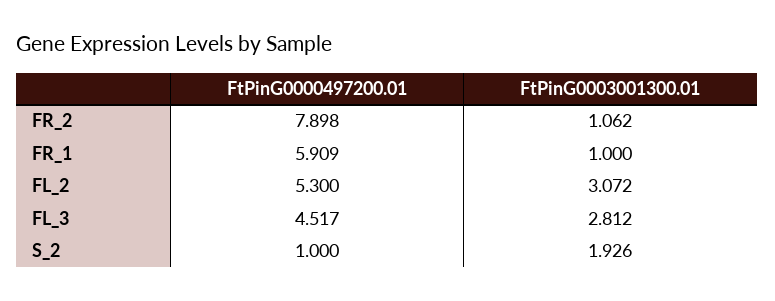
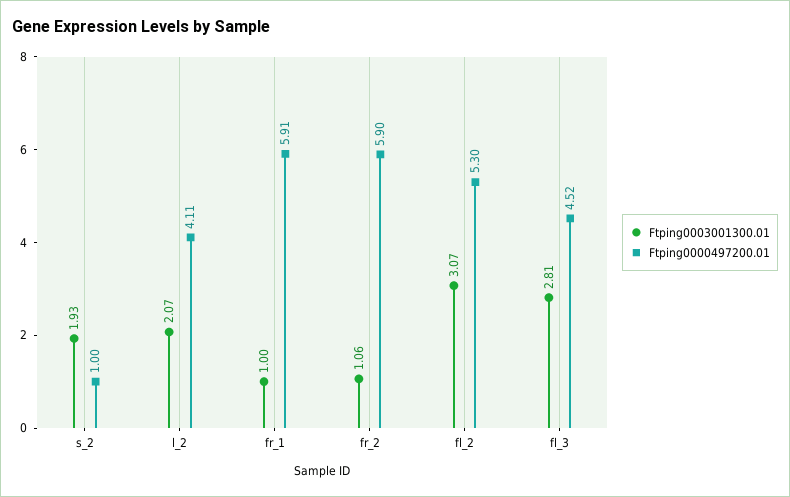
FtPinG0000497200.01, FR_2: 7.898 -> 5.9
FtPinG0003001300.01, l_2: none -> 2.07
FtPinG0000497200.01, l_2: none -> 4.11

